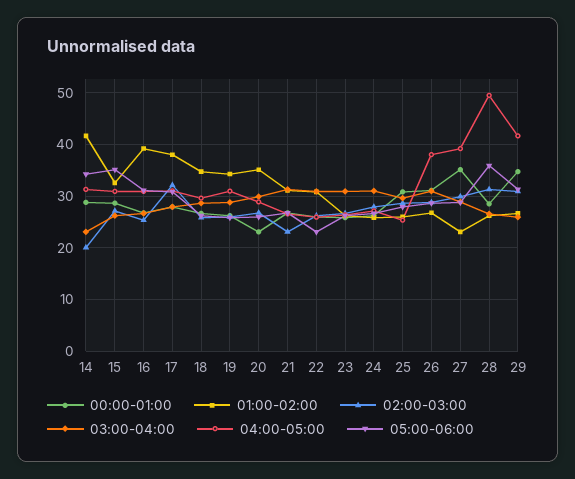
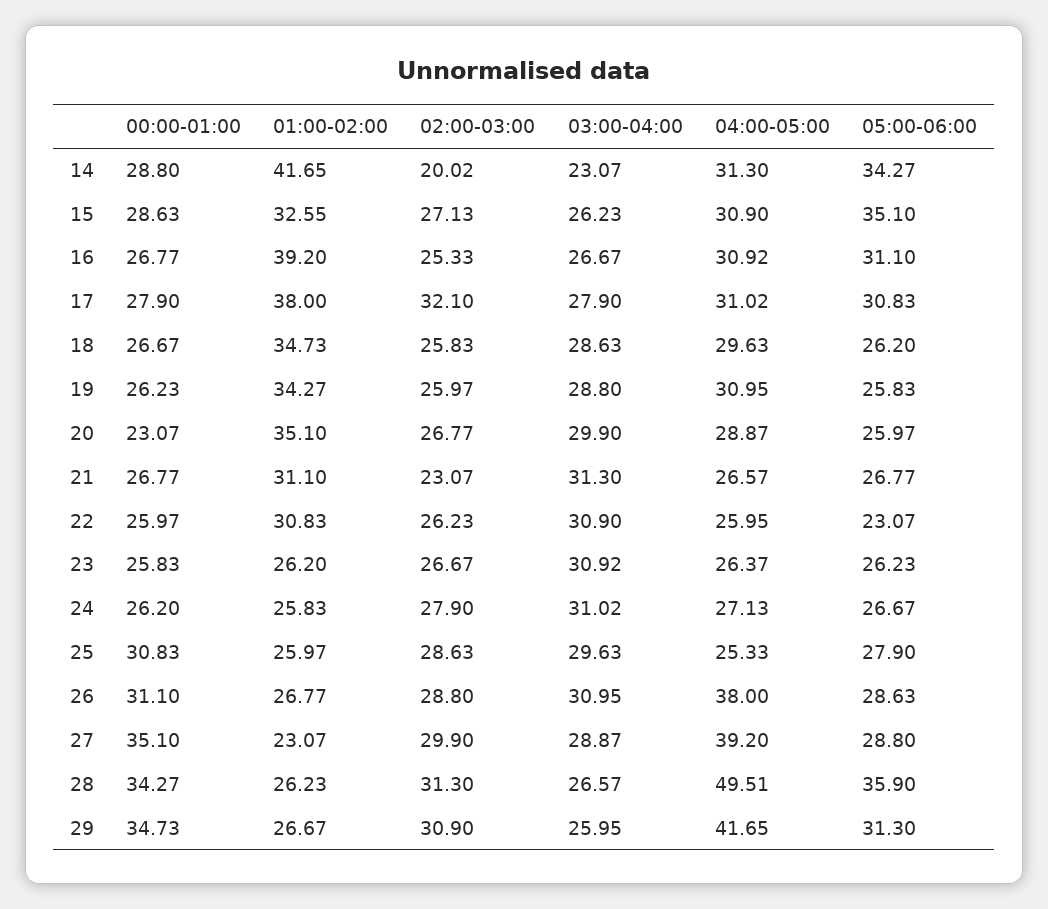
00:00-01:00, 28: 28 -> 34.27

